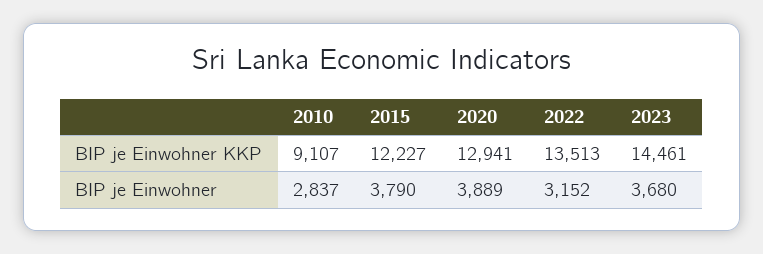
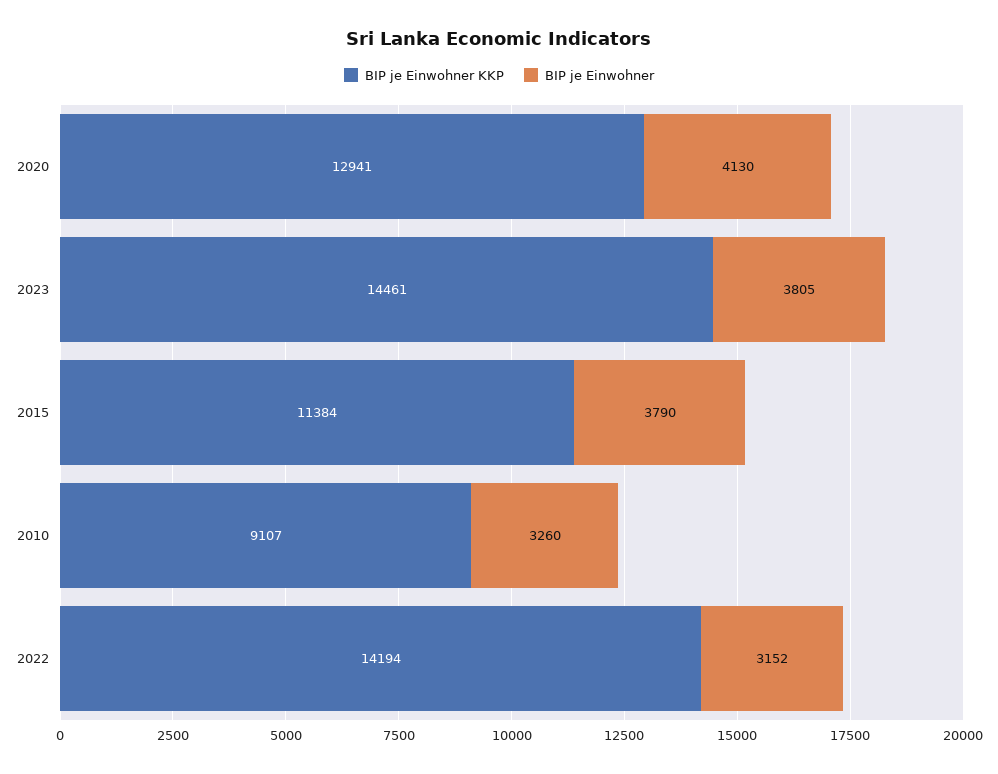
BIP je Einwohner KKP, 2015: 12227 -> 11384
BIP je Einwohner KKP, 2022: 13513 -> 14194
BIP je Einwohner, 2010: 2837 -> 3260
BIP je Einwohner, 2020: 3889 -> 4130
BIP je Einwohner, 2023: 3680 -> 3805

